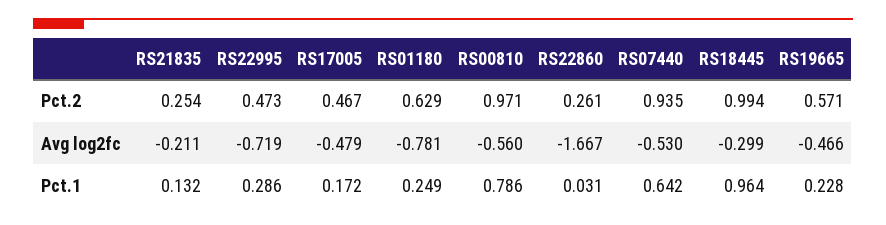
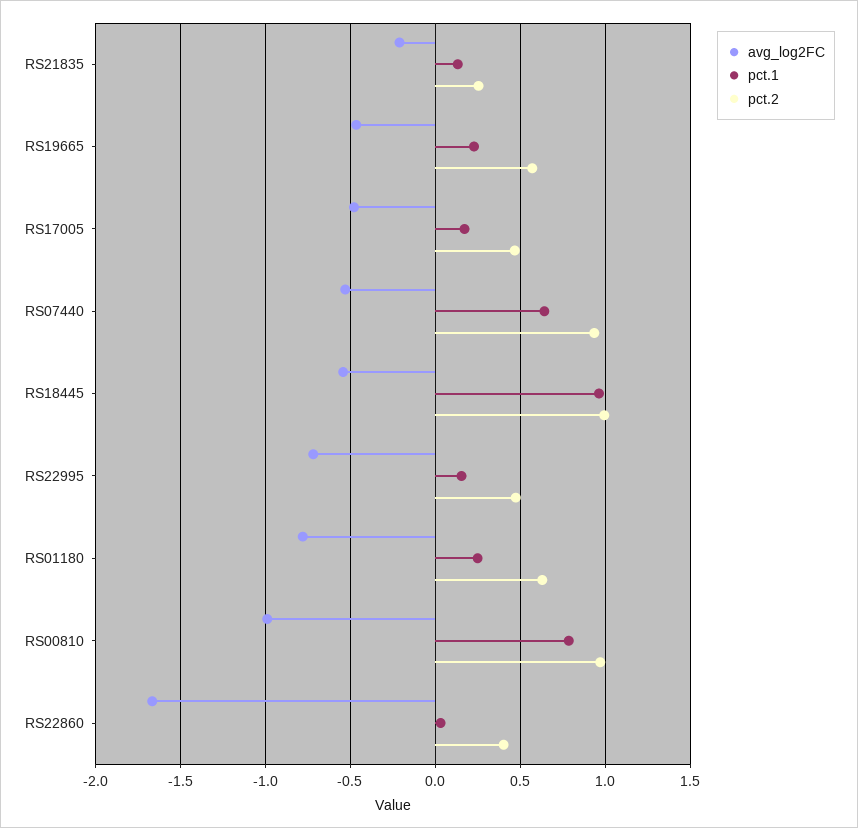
Pct.2, RS22860: 0.261 -> 0.4
Avg log2fc, RS00810: -0.56 -> -1
Avg log2fc, RS18445: -0.299 -> -0.55
Pct.1, RS22995: 0.286 -> 0.15

